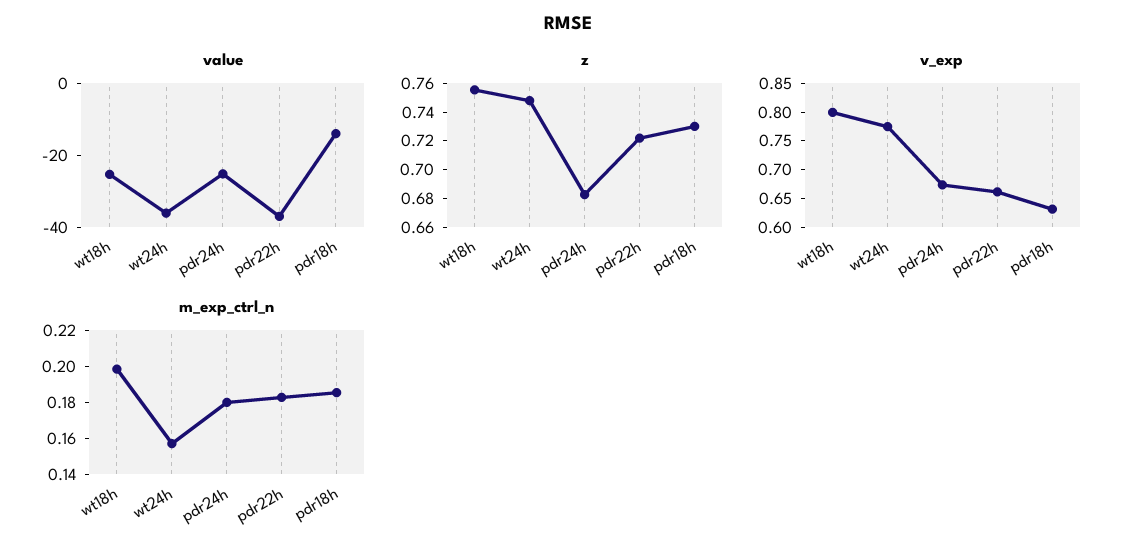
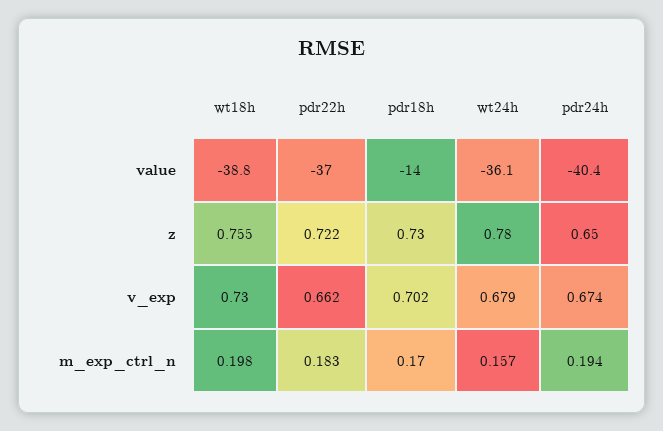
value, wt18h: -25 -> -38.8
value, pdr24h: -25 -> -40.4
z, wt24h: 0.75 -> 0.78
z, pdr24h: 0.68 -> 0.65
v_exp, wt18h: 0.8 -> 0.73
v_exp, wt24h: 0.775 -> 0.679
v_exp, pdr18h: 0.625 -> 0.702
m_exp_ctrl_n, pdr24h: 0.18 -> 0.194
m_exp_ctrl_n, pdr18h: 0.185 -> 0.17

